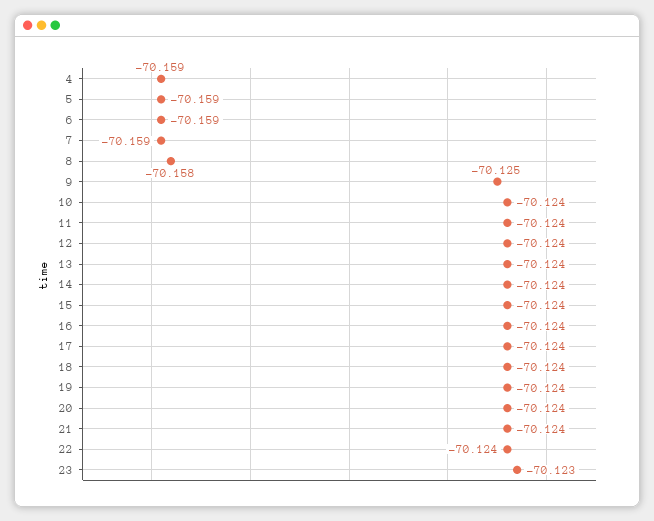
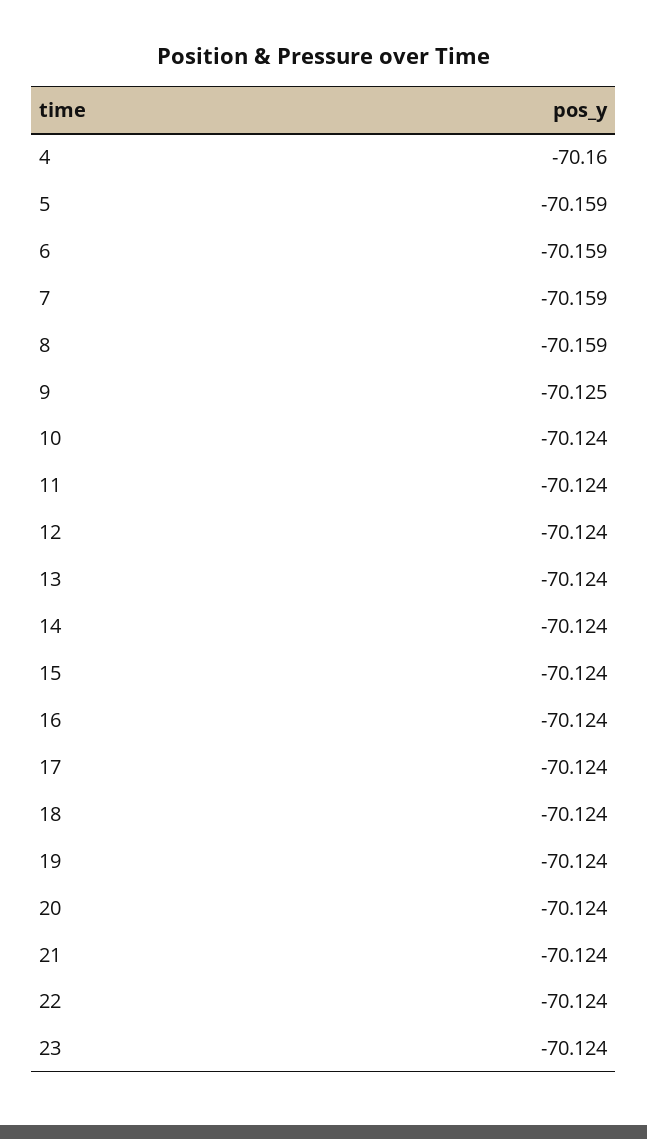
4: -70.159 -> -70.16
8: -70.158 -> -70.159
23: -70.123 -> -70.124

